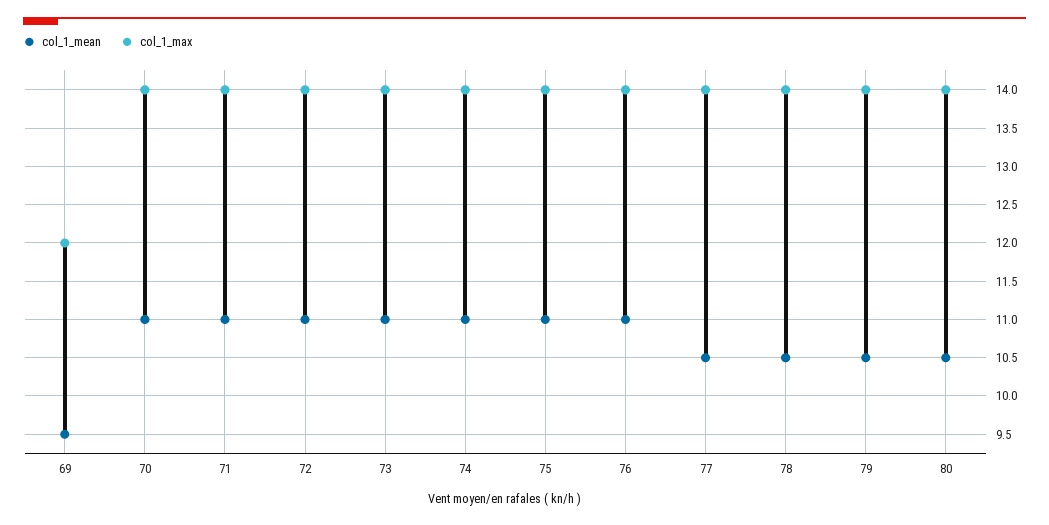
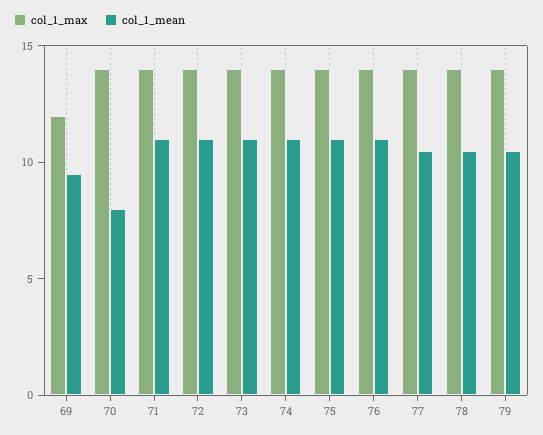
col_1_mean, 70: 11 -> 8
col_1_mean, 80: 10.5 -> none
col_1_max, 80: 14 -> none

